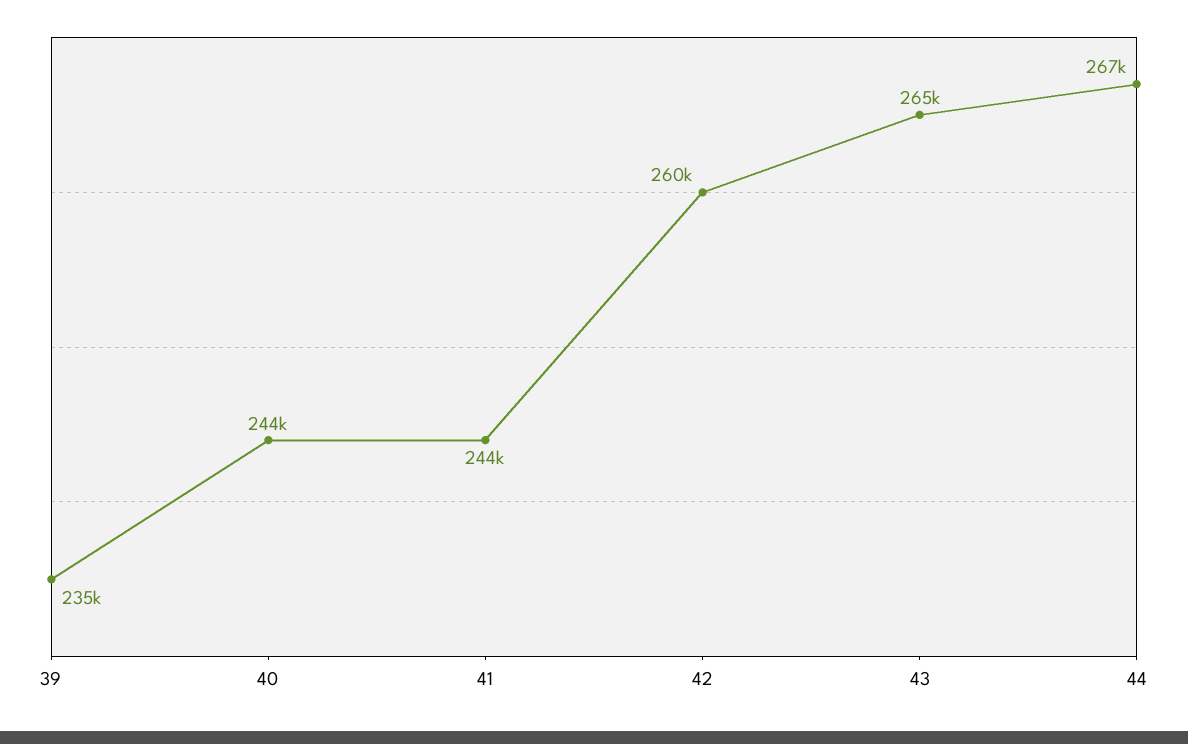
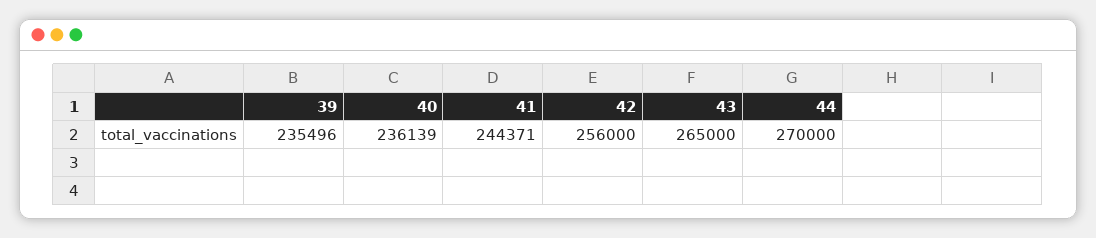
40: 244000 -> 236139
42: 260000 -> 256000
44: 267000 -> 270000

